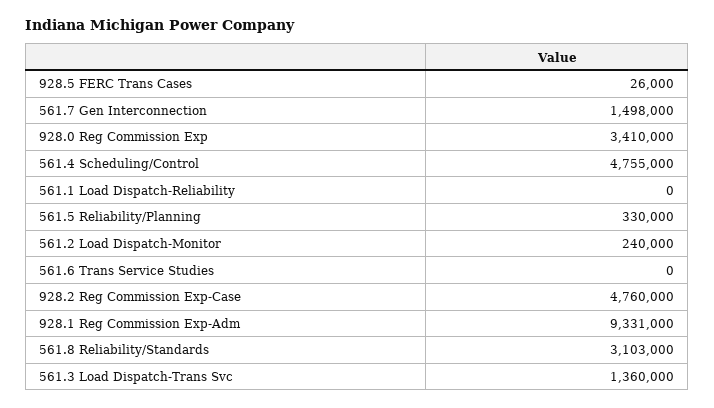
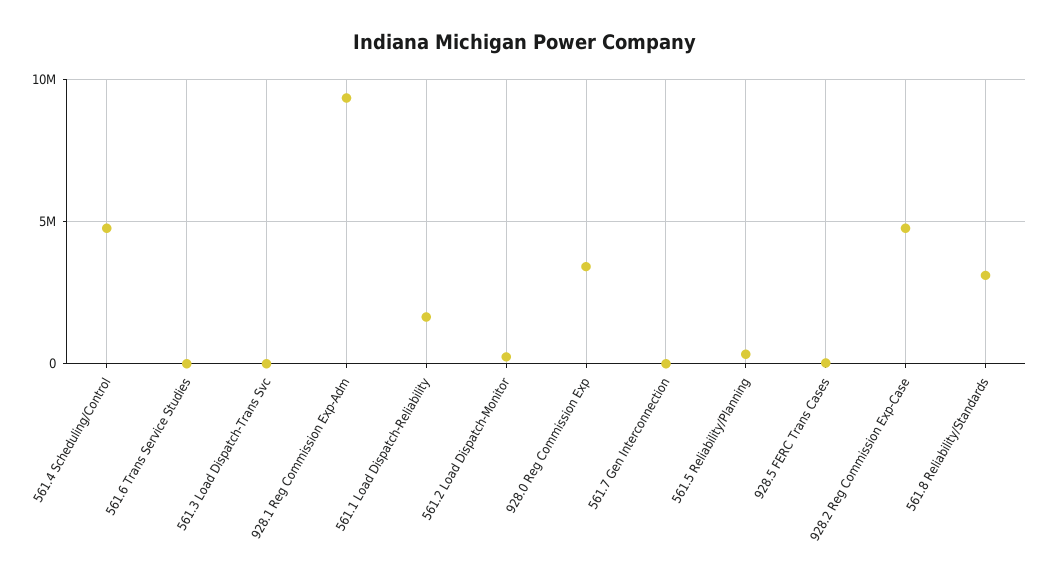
561.7 Gen Interconnection: 1498000 -> 0
561.1 Load Dispatch-Reliability: 0 -> 1500000
561.3 Load Dispatch-Trans Svc: 1360000 -> 0

